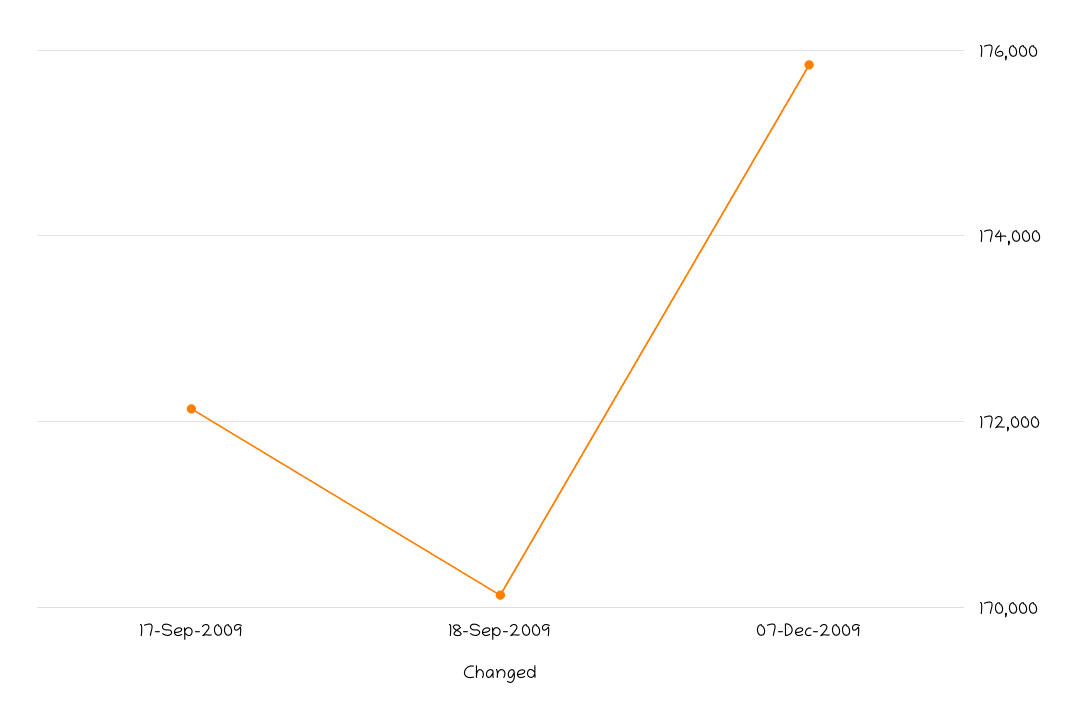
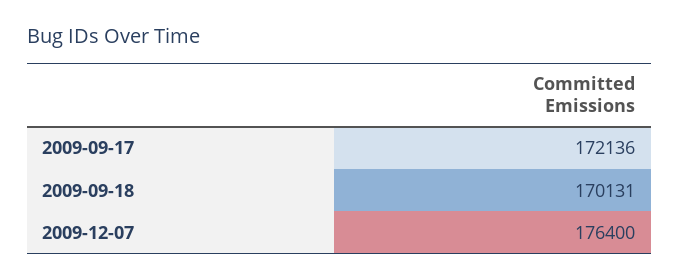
07-Dec-2009: 175800 -> 176400

